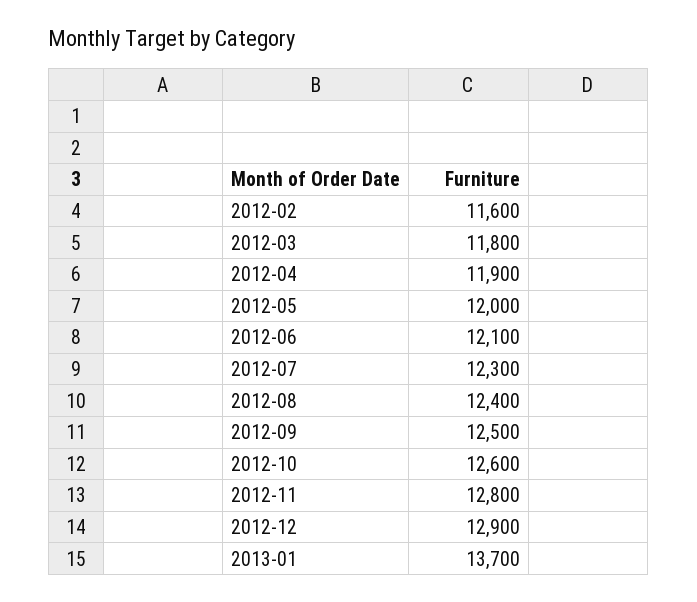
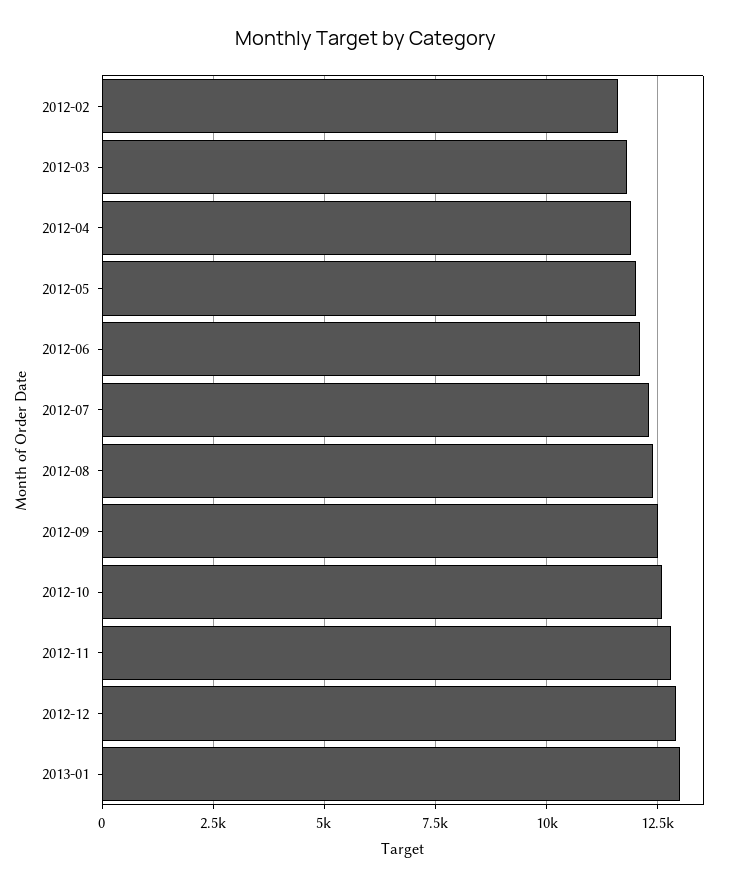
2013-01: 13700 -> 13000

